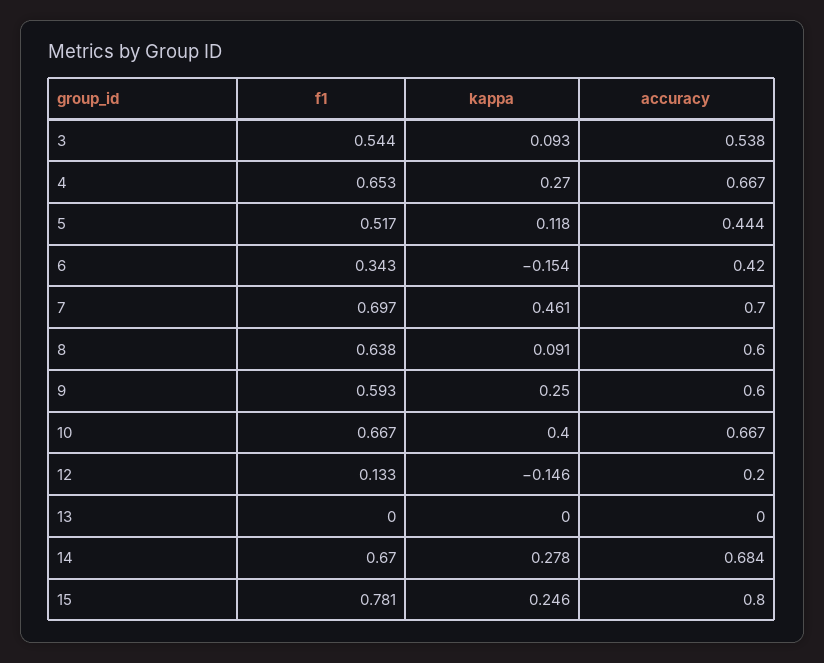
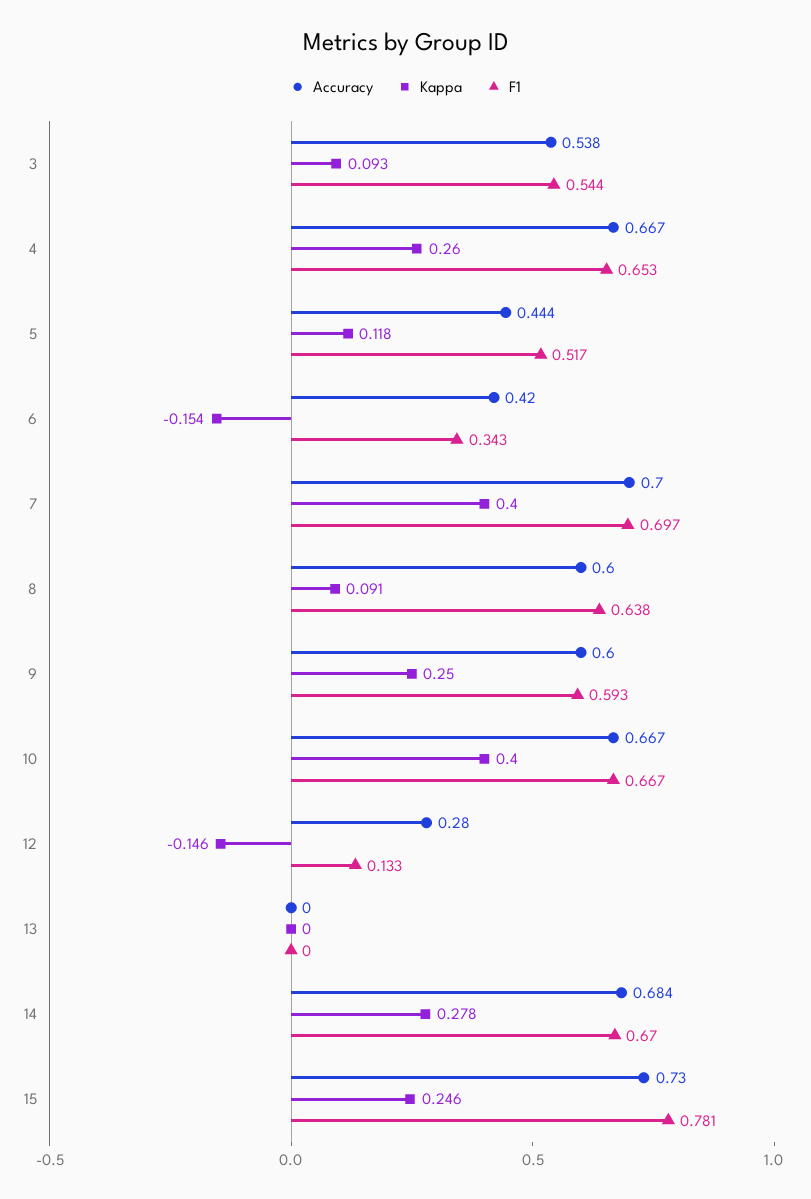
kappa, 4: 0.27 -> 0.26
kappa, 7: 0.461 -> 0.4
accuracy, 12: 0.2 -> 0.28
accuracy, 15: 0.8 -> 0.73

